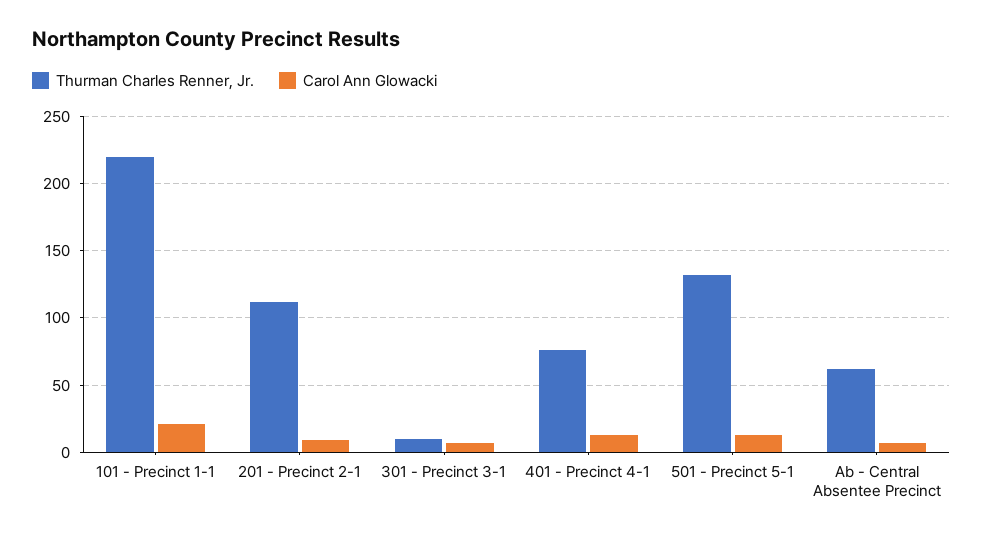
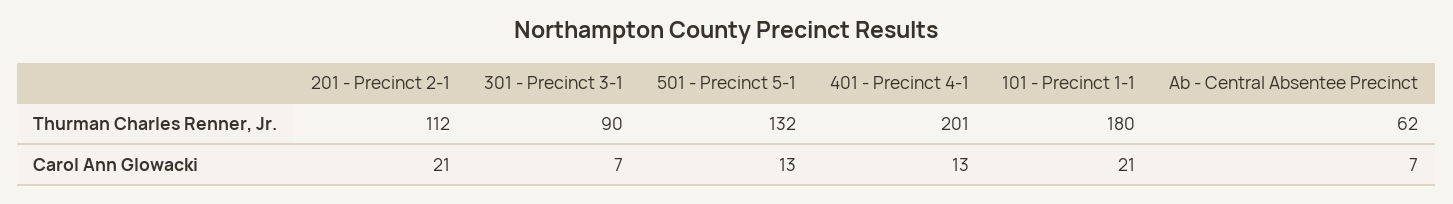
Thurman Charles Renner, Jr., 101 - Precinct 1-1: 220 -> 180
Carol Ann Glowacki, 201 - Precinct 2-1: 10 -> 21
Thurman Charles Renner, Jr., 301 - Precinct 3-1: 10 -> 90
Thurman Charles Renner, Jr., 401 - Precinct 4-1: 75 -> 201

